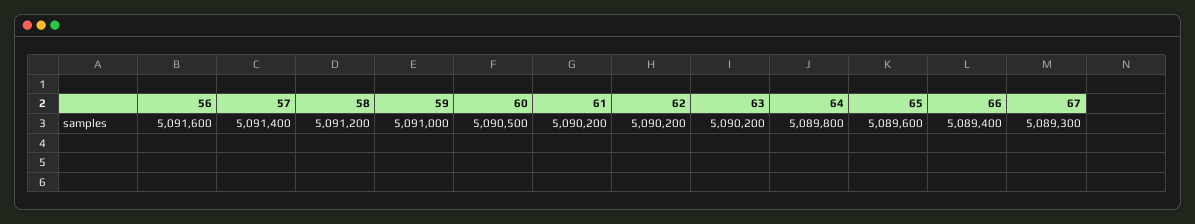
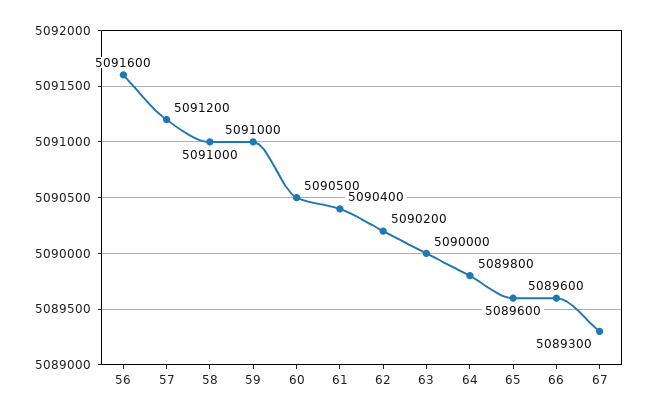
57: 5091400 -> 5091200
58: 5091200 -> 5091000
61: 5090200 -> 5090400
63: 5090200 -> 5090000
66: 5089400 -> 5089600

